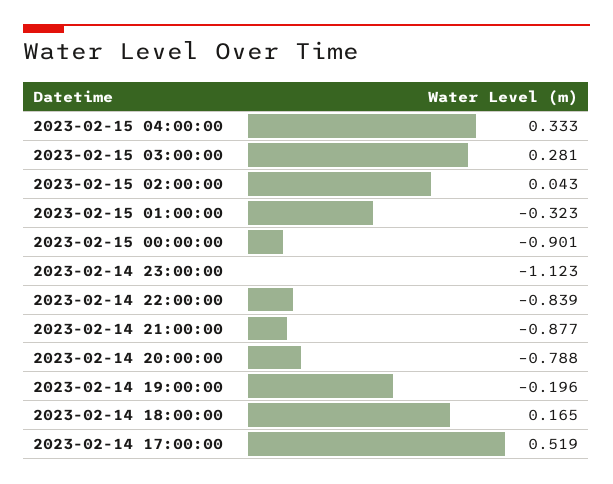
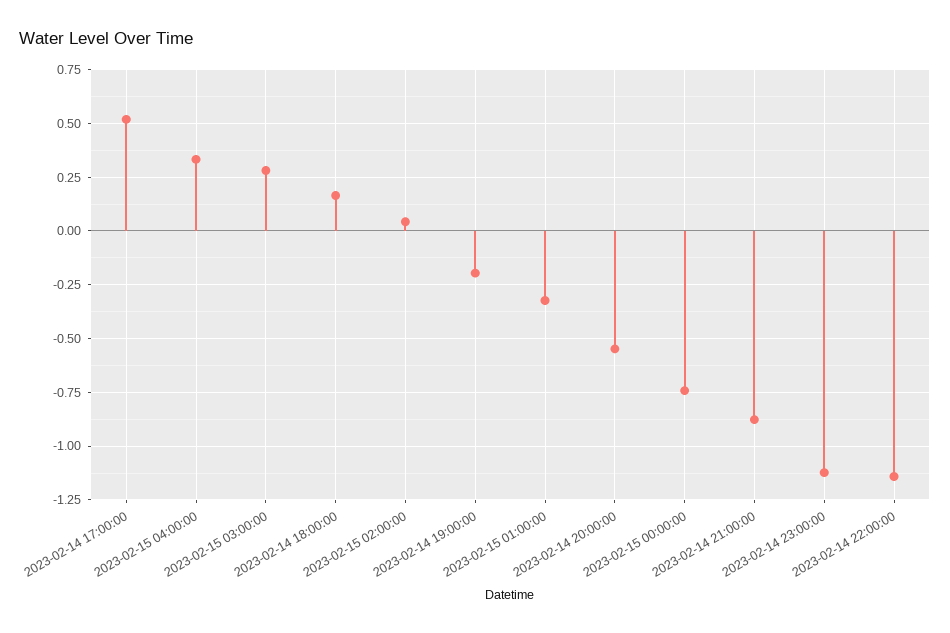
2023-02-15 00:00:00: -0.901 -> -0.75
2023-02-14 22:00:00: -0.839 -> -1.15
2023-02-14 20:00:00: -0.788 -> -0.55

